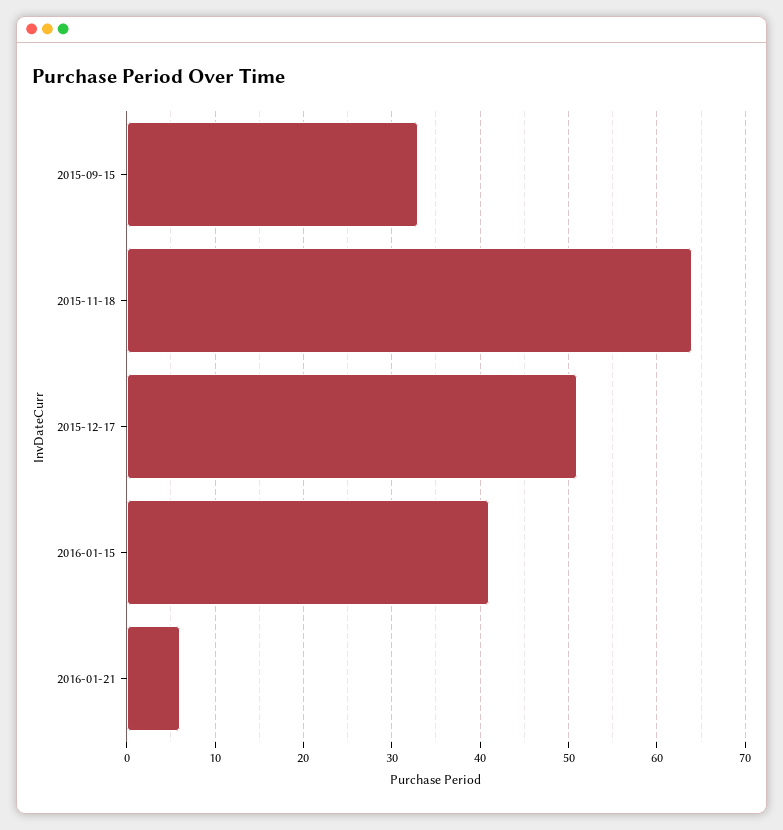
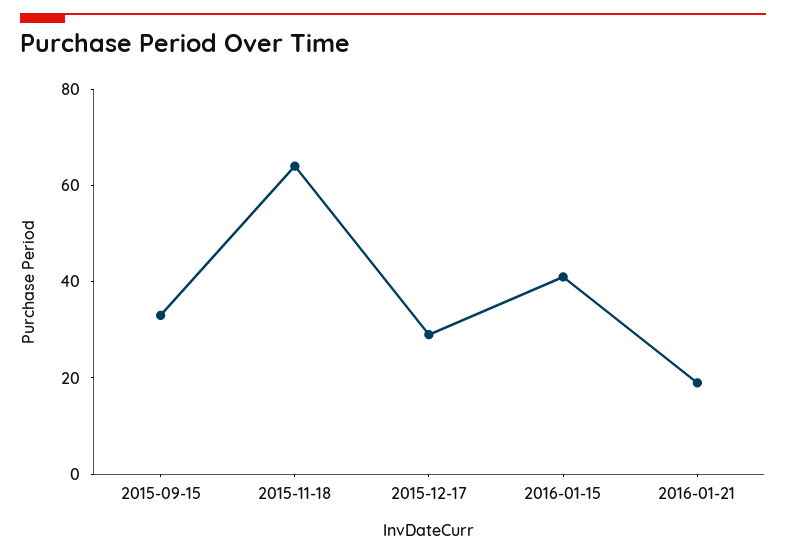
2015-12-17: 51 -> 30
2016-01-21: 6 -> 20

